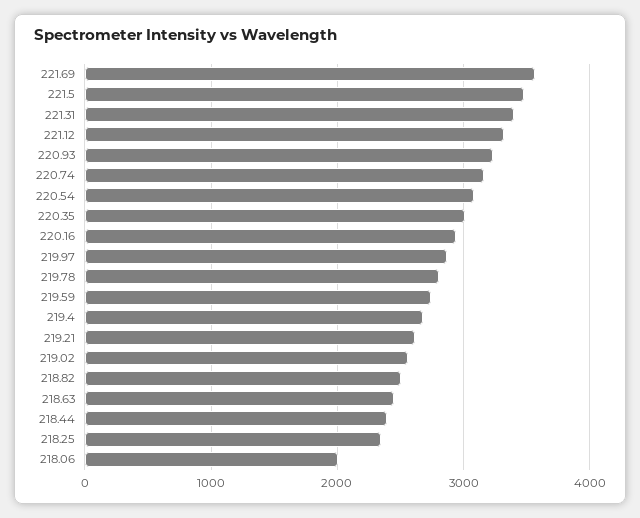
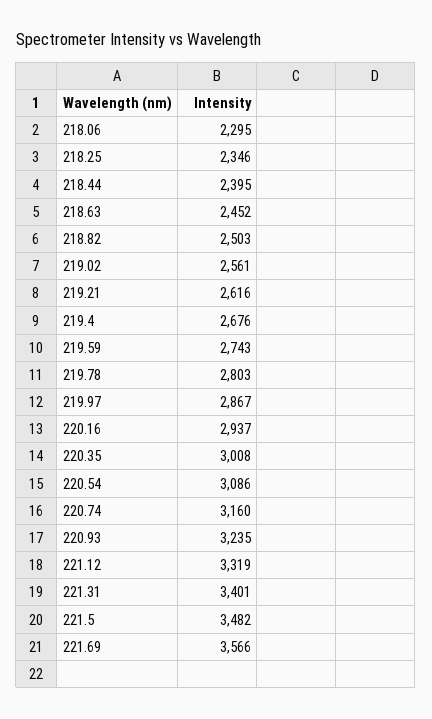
218.06: 2000 -> 2295

